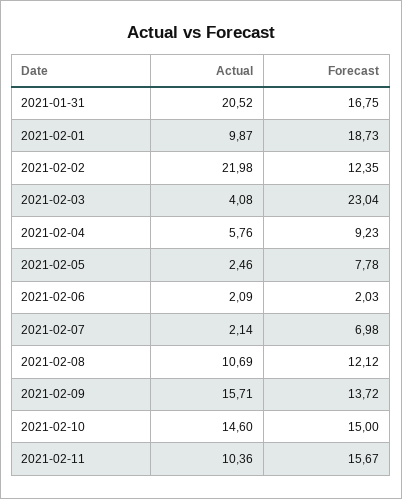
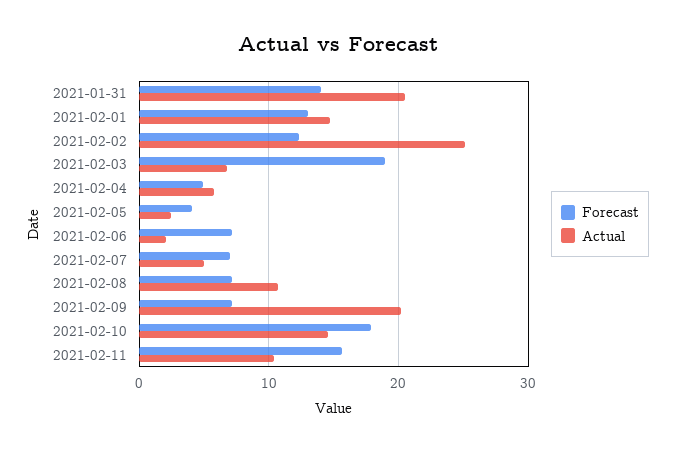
Forecast, 2021-01-31: 16.75 -> 14
Actual, 2021-02-01: 9.87 -> 15
Forecast, 2021-02-01: 18.73 -> 13
Actual, 2021-02-02: 21.98 -> 25
Actual, 2021-02-03: 4.08 -> 7
Forecast, 2021-02-03: 23.04 -> 19
Forecast, 2021-02-04: 9.23 -> 5
Forecast, 2021-02-05: 7.78 -> 4
Forecast, 2021-02-06: 2.03 -> 7
Actual, 2021-02-07: 2.14 -> 5
Forecast, 2021-02-08: 12.12 -> 7
Actual, 2021-02-09: 15.71 -> 20
Forecast, 2021-02-09: 13.72 -> 7
Forecast, 2021-02-10: 15 -> 18

